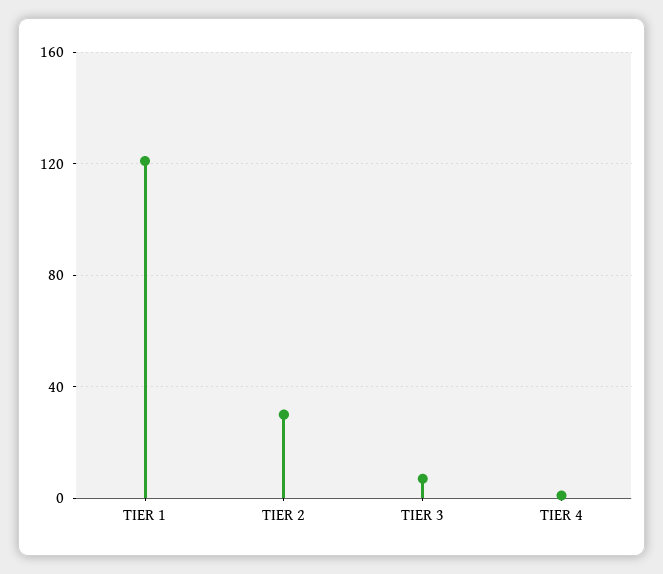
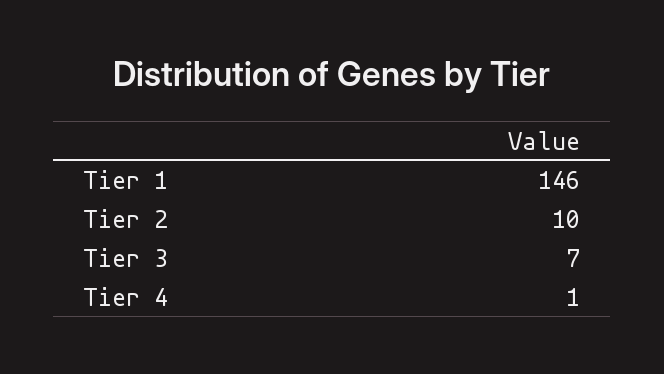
TIER 1: 120 -> 146
TIER 2: 30 -> 10

